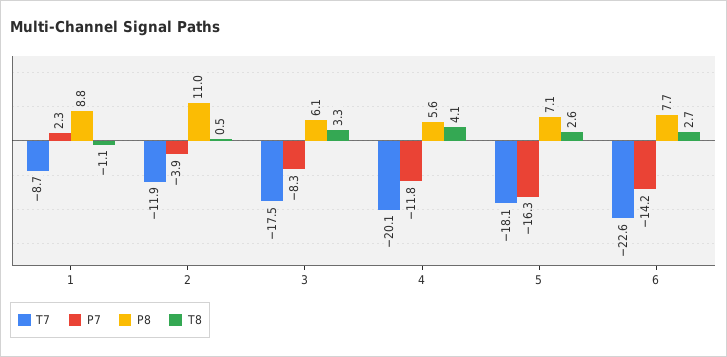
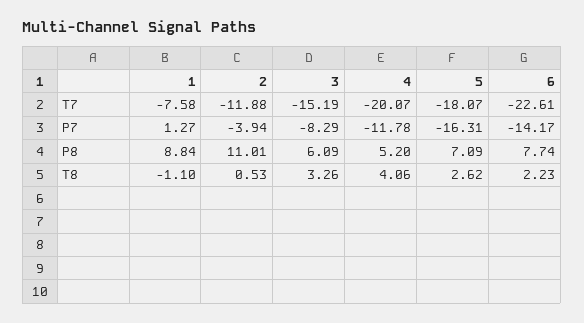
T7, 1: -8.7 -> -7.58
P7, 1: 2.3 -> 1.27
T7, 3: -17.5 -> -15.19
P8, 4: 5.6 -> 5.2
T8, 6: 2.7 -> 2.23

